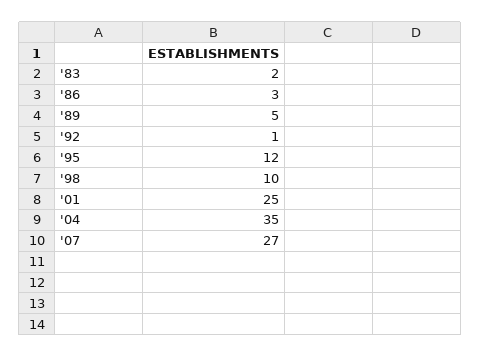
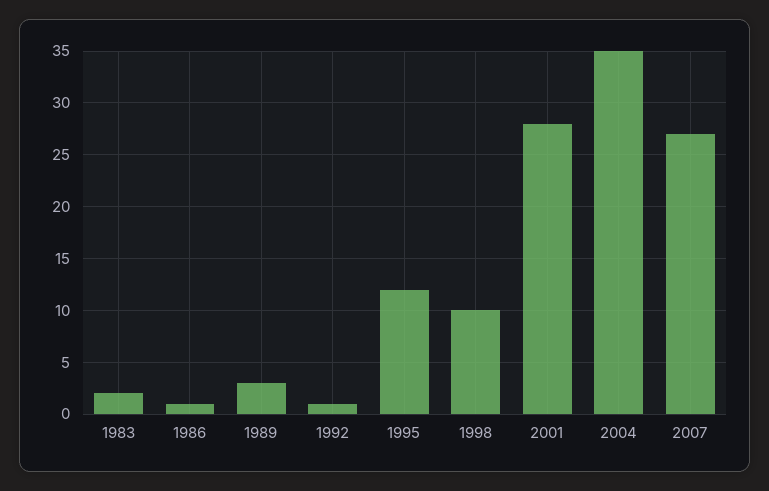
'86: 3 -> 1
'89: 5 -> 3
'01: 25 -> 28

